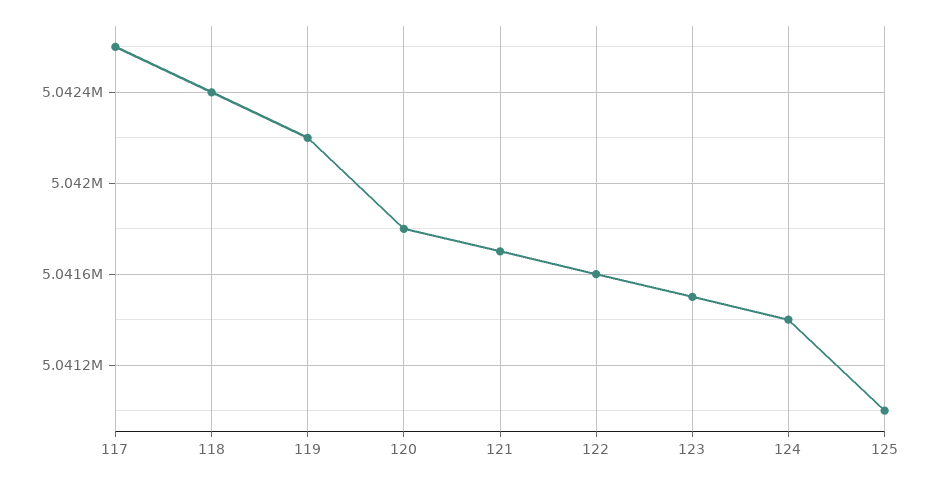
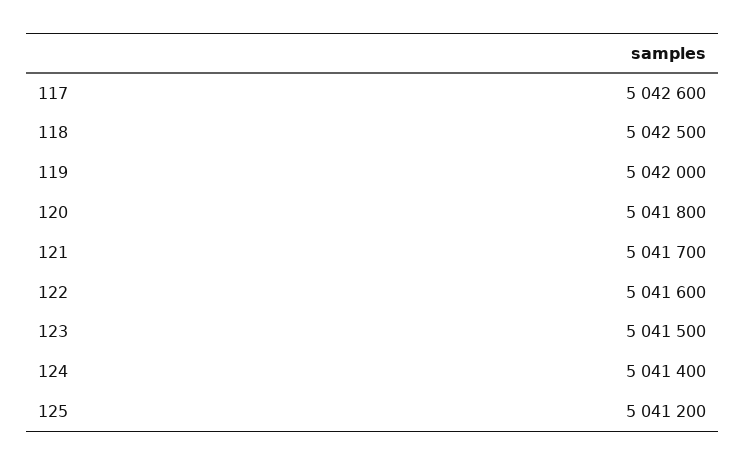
118: 5042400 -> 5042500
119: 5042200 -> 5042000
125: 5041000 -> 5041200

